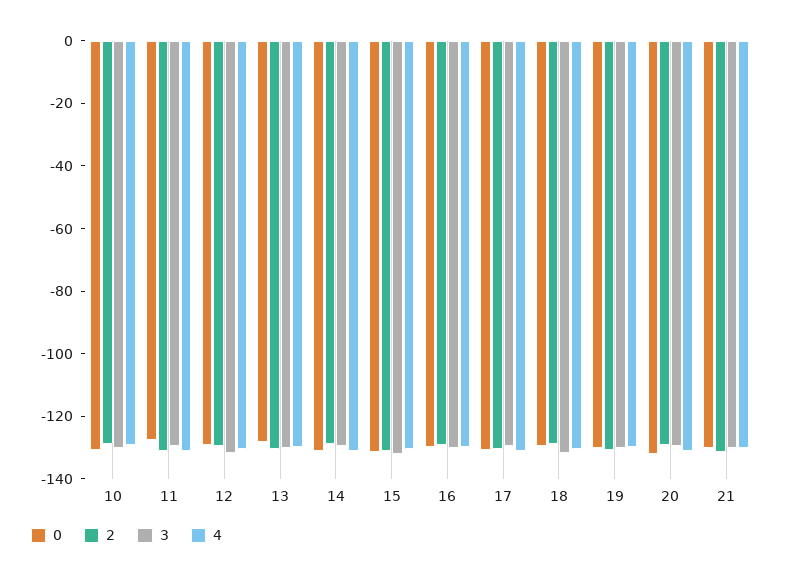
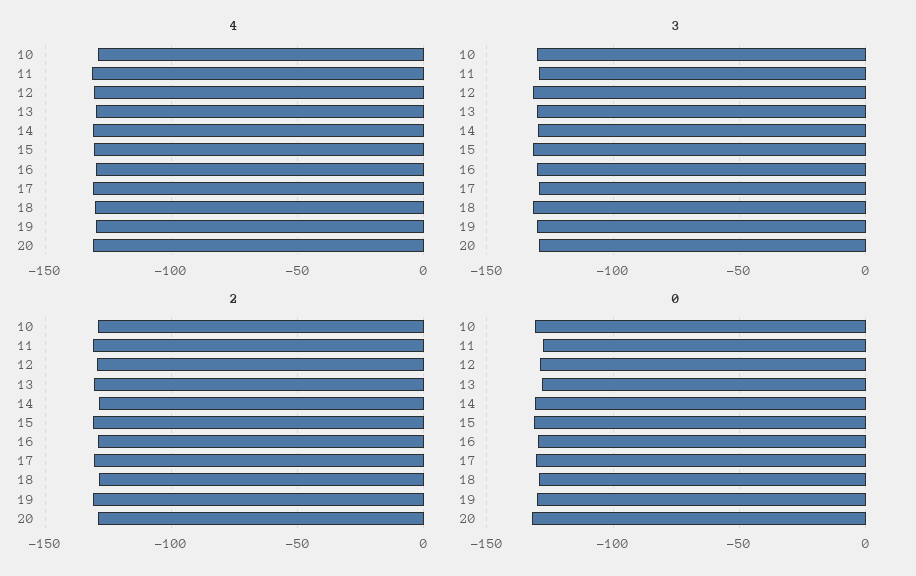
0, 21: -130 -> none
2, 21: -130 -> none
3, 21: -130 -> none
4, 21: -130 -> none

